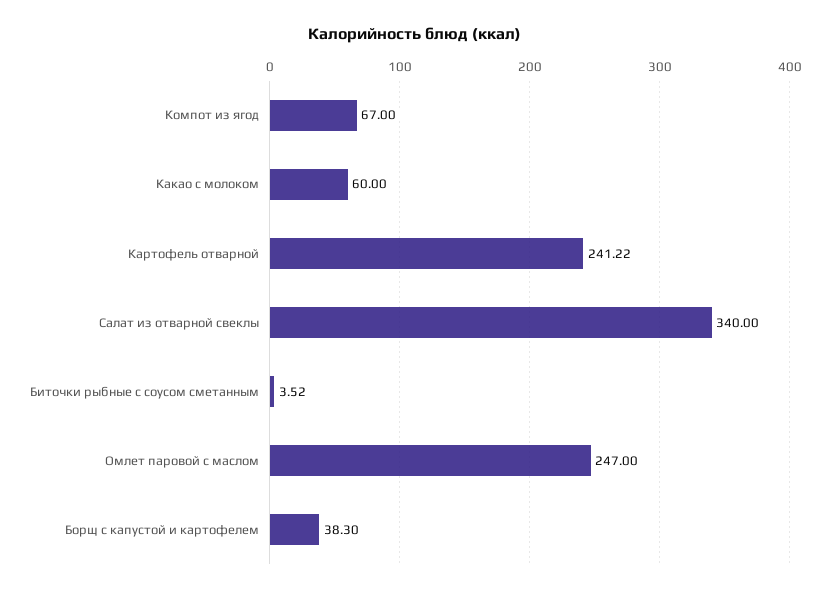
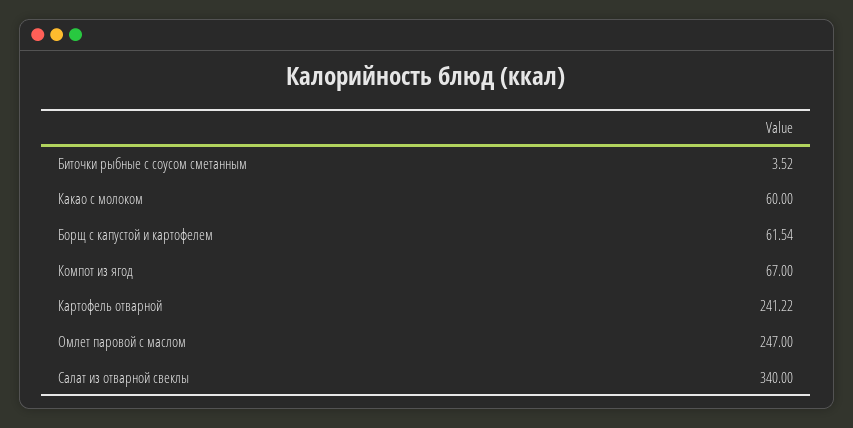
Борщ с капустой и картофелем: 38.3 -> 61.54

